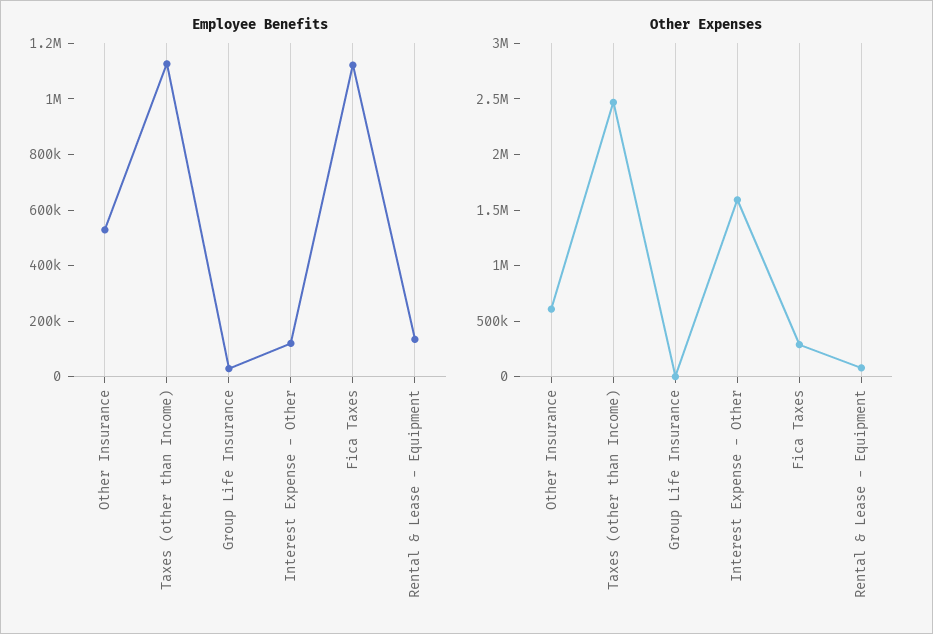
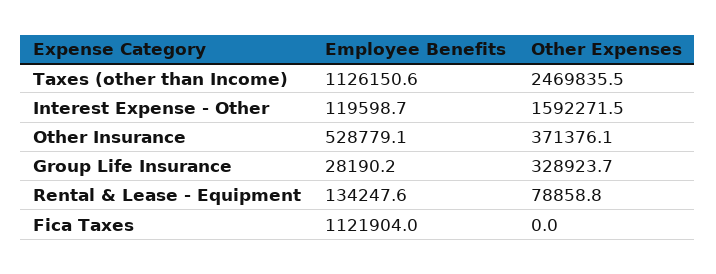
Other Expenses, Other Insurance: 600000 -> 371376.1
Other Expenses, Group Life Insurance: 0 -> 328923.7
Other Expenses, Fica Taxes: 300000 -> 0

